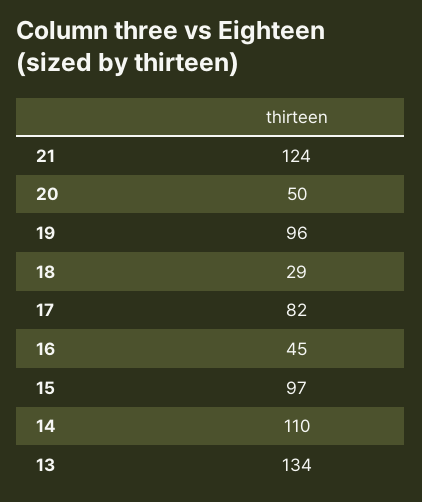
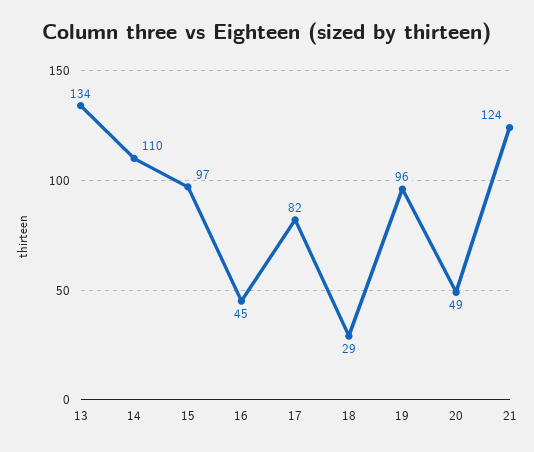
20: 50 -> 49

